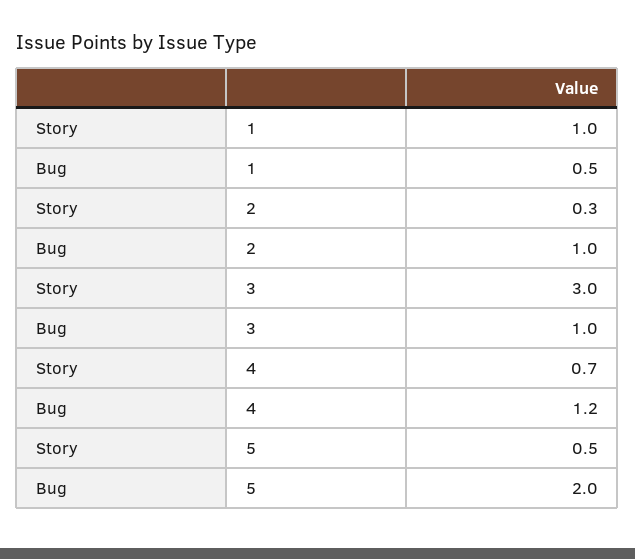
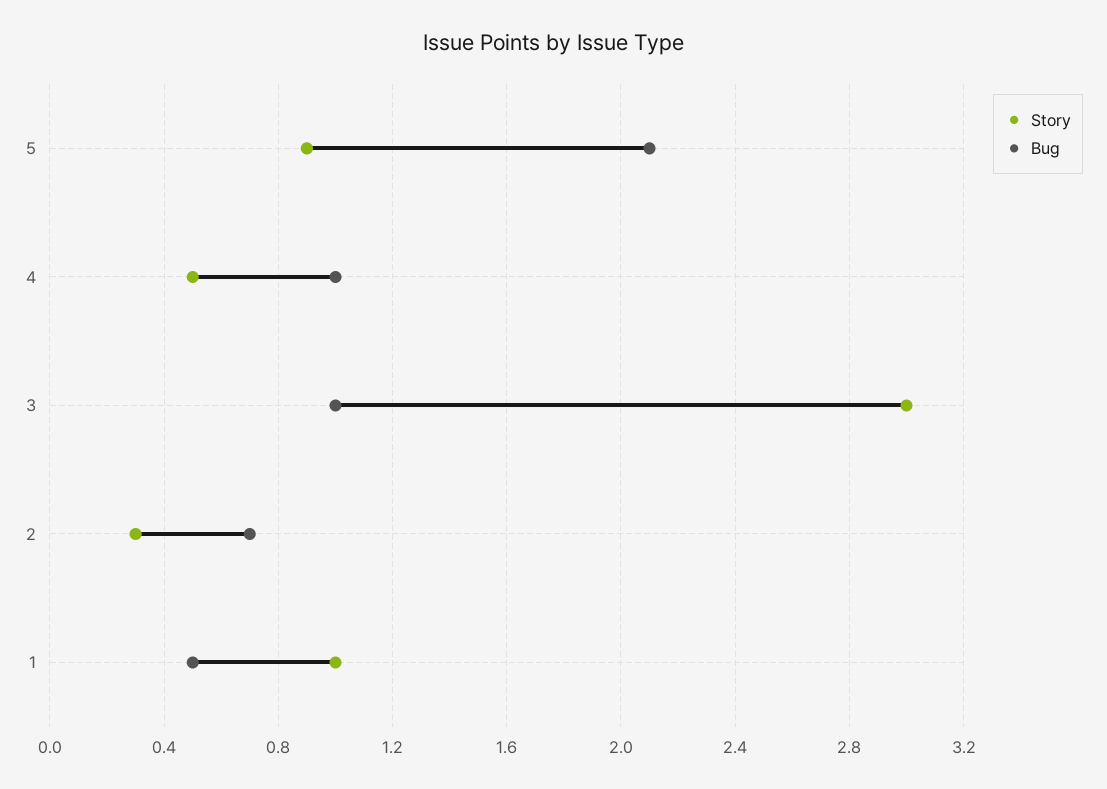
Bug, 2: 1 -> 0.7
Story, 4: 0.7 -> 0.5
Bug, 4: 1.2 -> 1
Story, 5: 0.5 -> 0.9
Bug, 5: 2 -> 2.1

